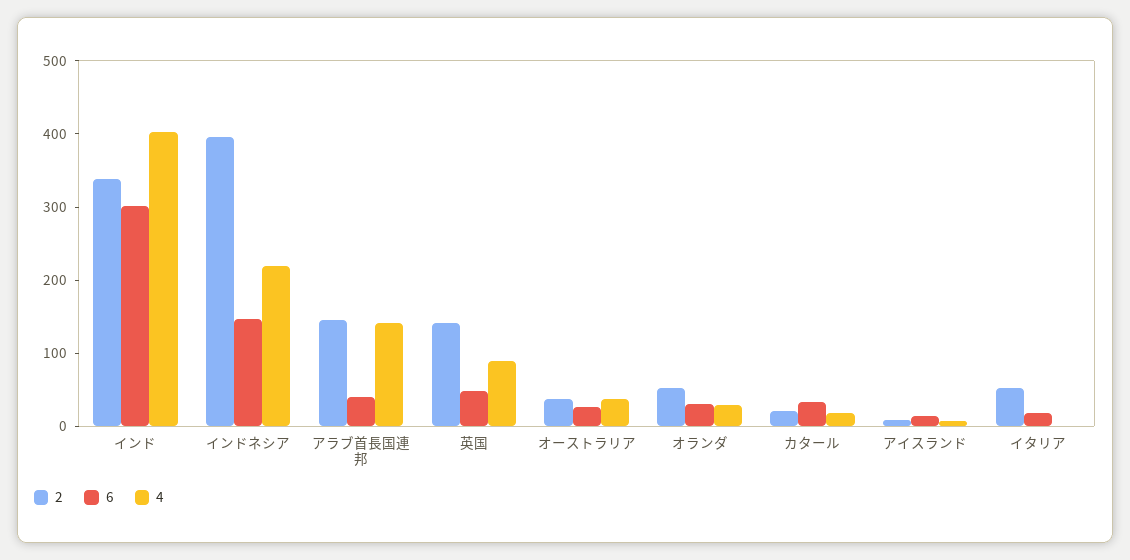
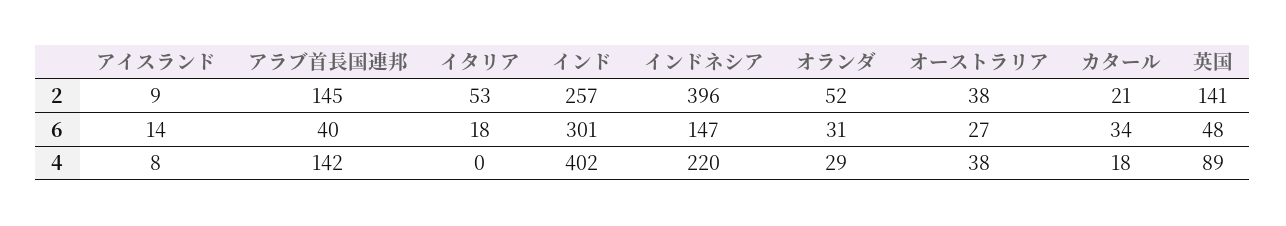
2, インド: 340 -> 257

